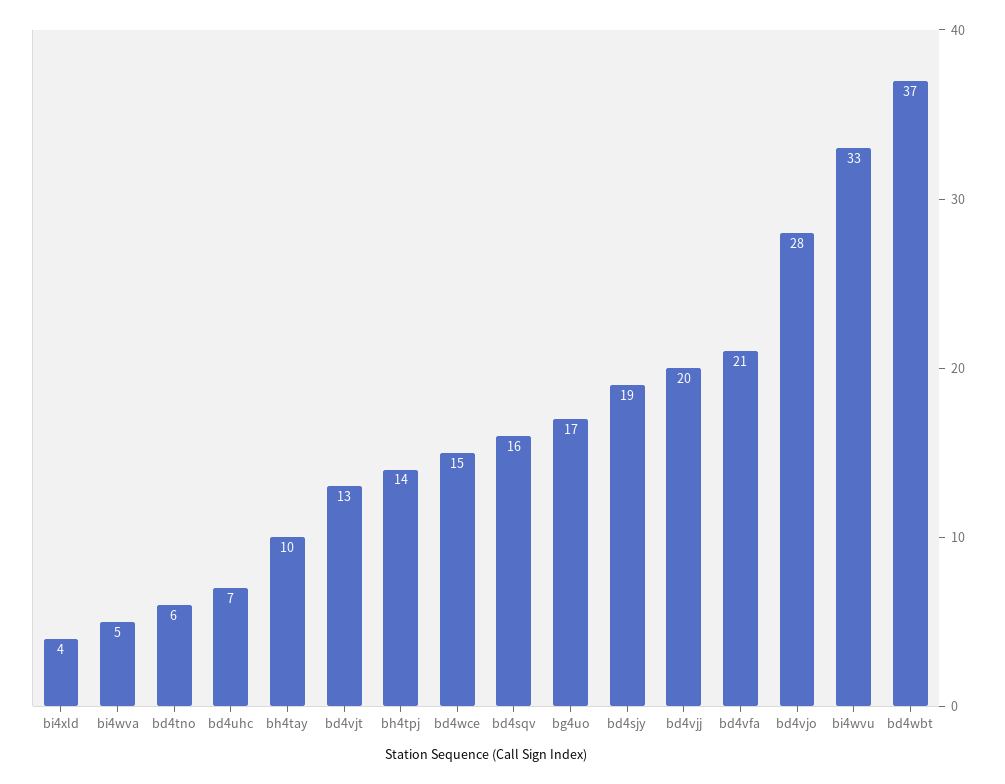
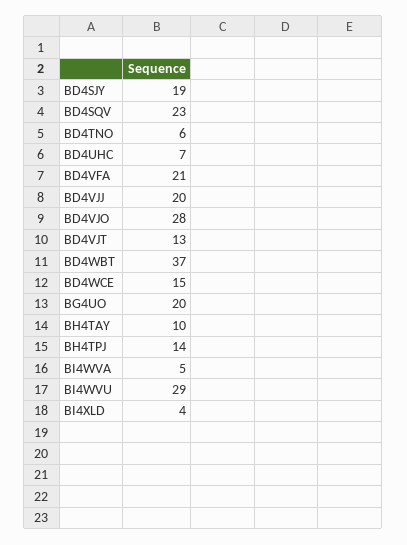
bd4sqv: 16 -> 23
bg4uo: 17 -> 20
bi4wvu: 33 -> 29

